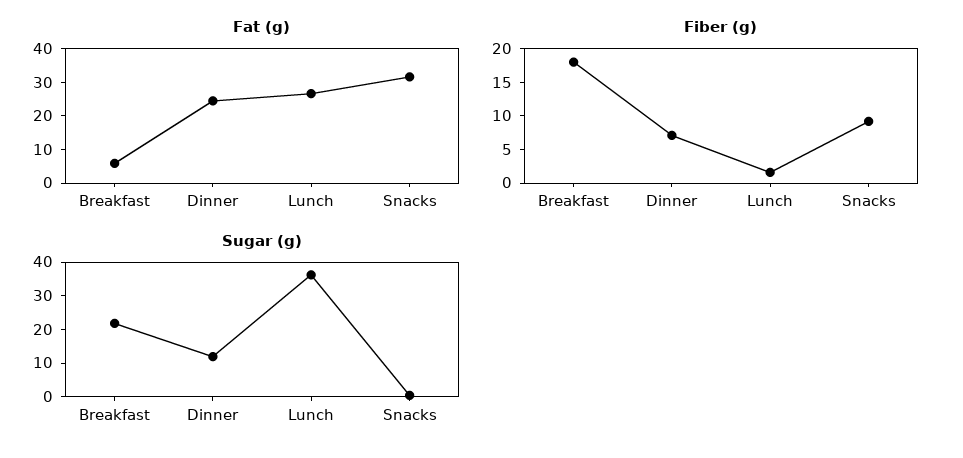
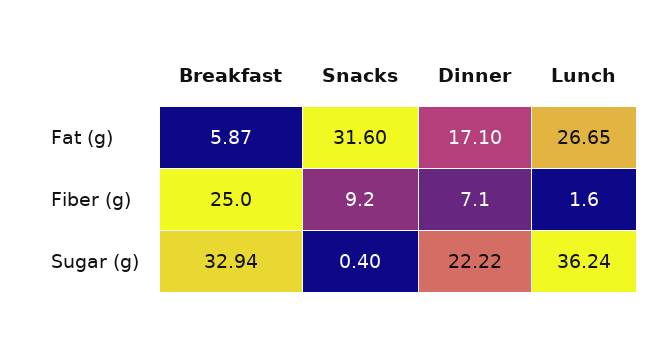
Fat (g), Dinner: 25 -> 17.1
Fiber (g), Breakfast: 17.5 -> 25
Sugar (g), Breakfast: 22.5 -> 32.94
Sugar (g), Dinner: 12.5 -> 22.22

